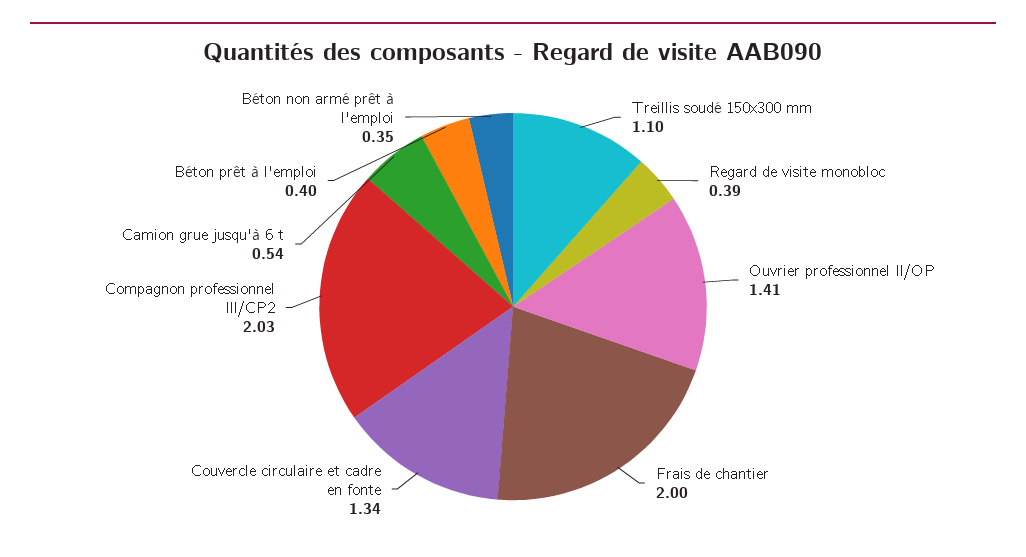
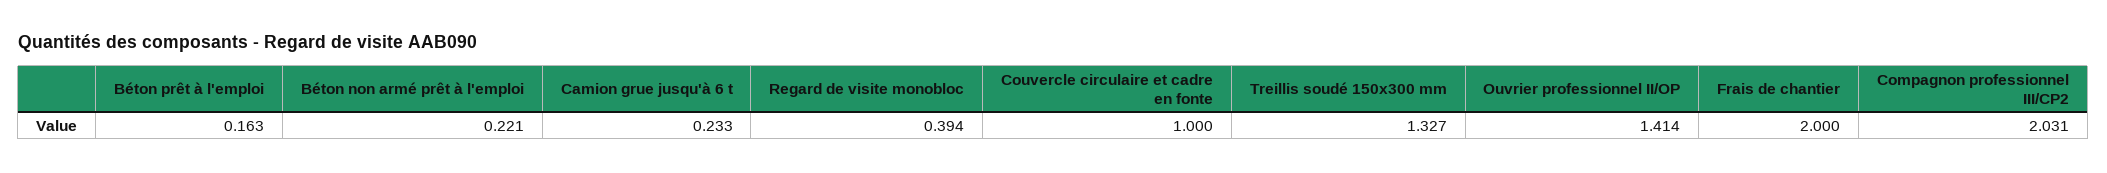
Treillis soudé 150x300 mm: 1.1 -> 1.327
Couvercle circulaire et cadre en fonte: 1.34 -> 1
Camion grue jusqu'à 6 t: 0.54 -> 0.233
Béton prêt à l'emploi: 0.4 -> 0.163
Béton non armé prêt à l'emploi: 0.35 -> 0.221

